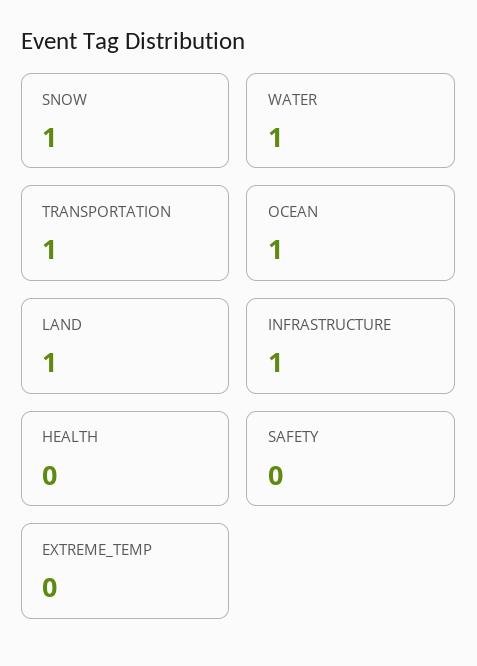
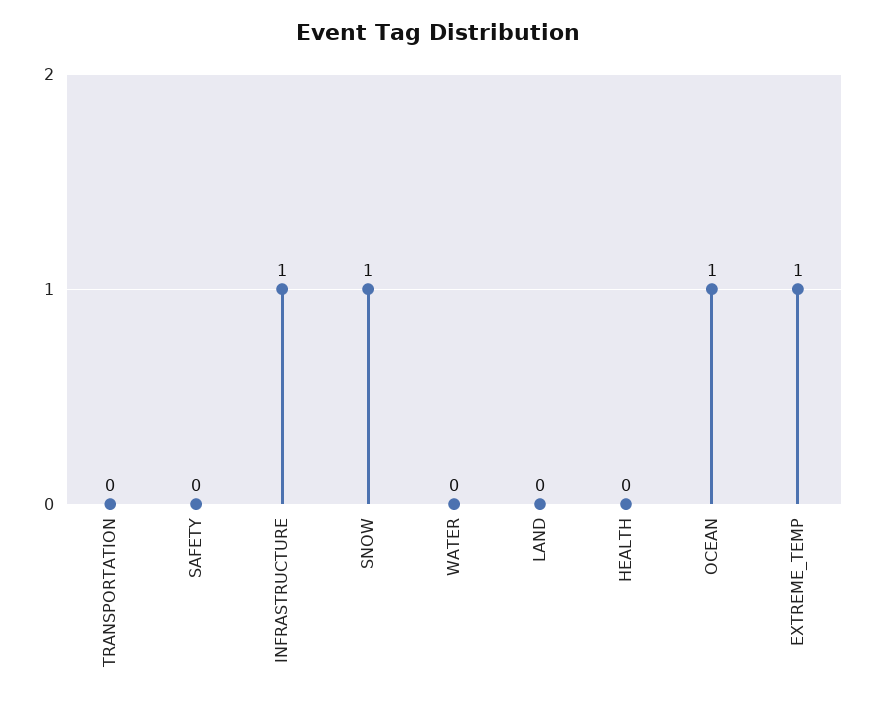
WATER: 1 -> 0
TRANSPORTATION: 1 -> 0
LAND: 1 -> 0
EXTREME_TEMP: 0 -> 1

